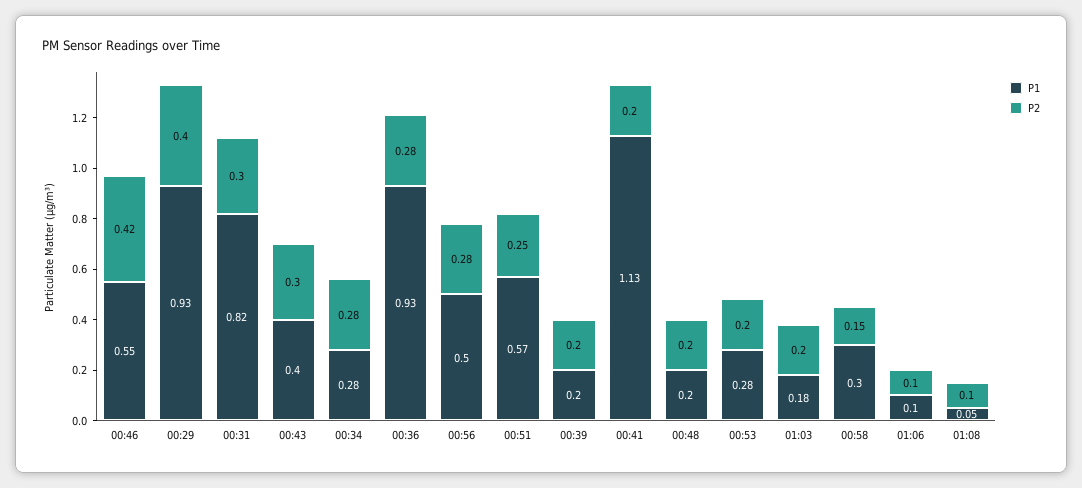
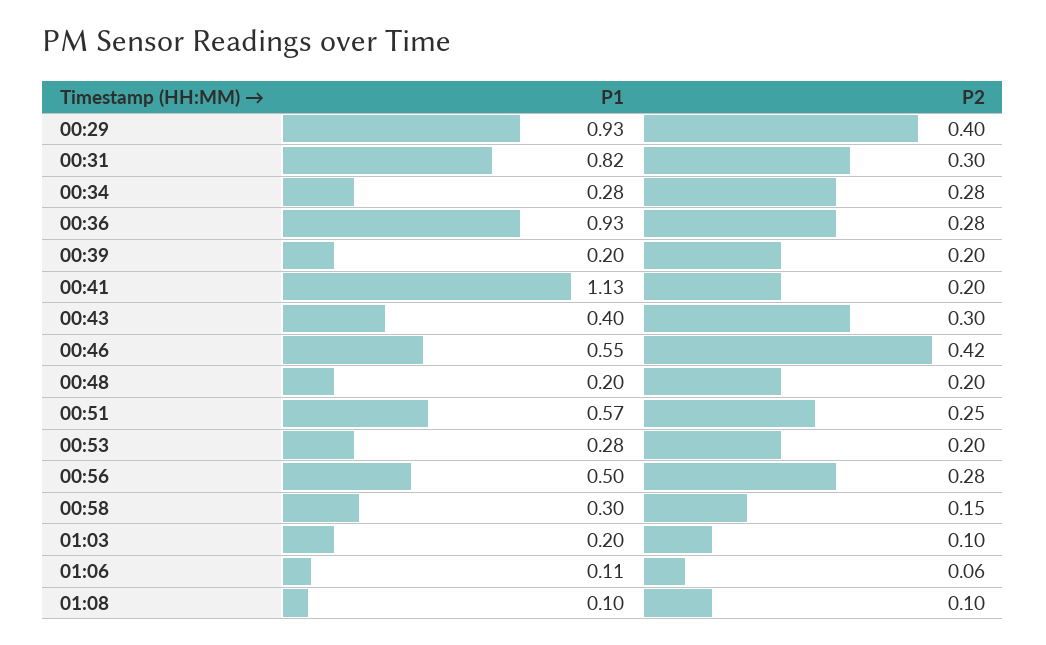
P1, 01:03: 0.18 -> 0.2
P2, 01:03: 0.2 -> 0.1
P1, 01:06: 0.1 -> 0.11
P2, 01:06: 0.1 -> 0.06
P1, 01:08: 0.05 -> 0.1

